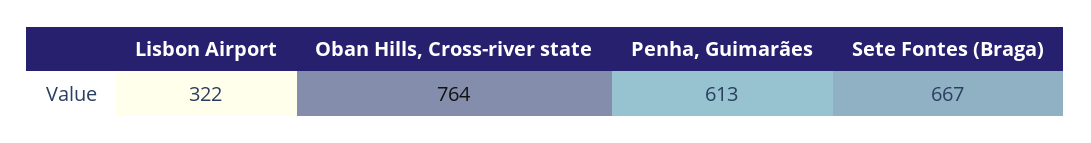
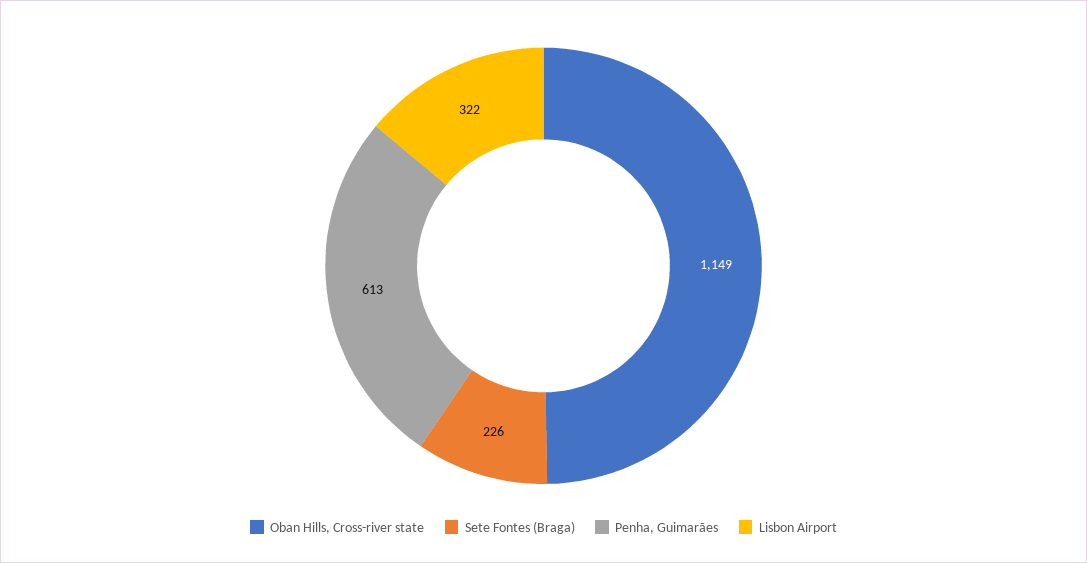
Oban Hills, Cross-river state: 764 -> 1149
Sete Fontes (Braga): 667 -> 226

